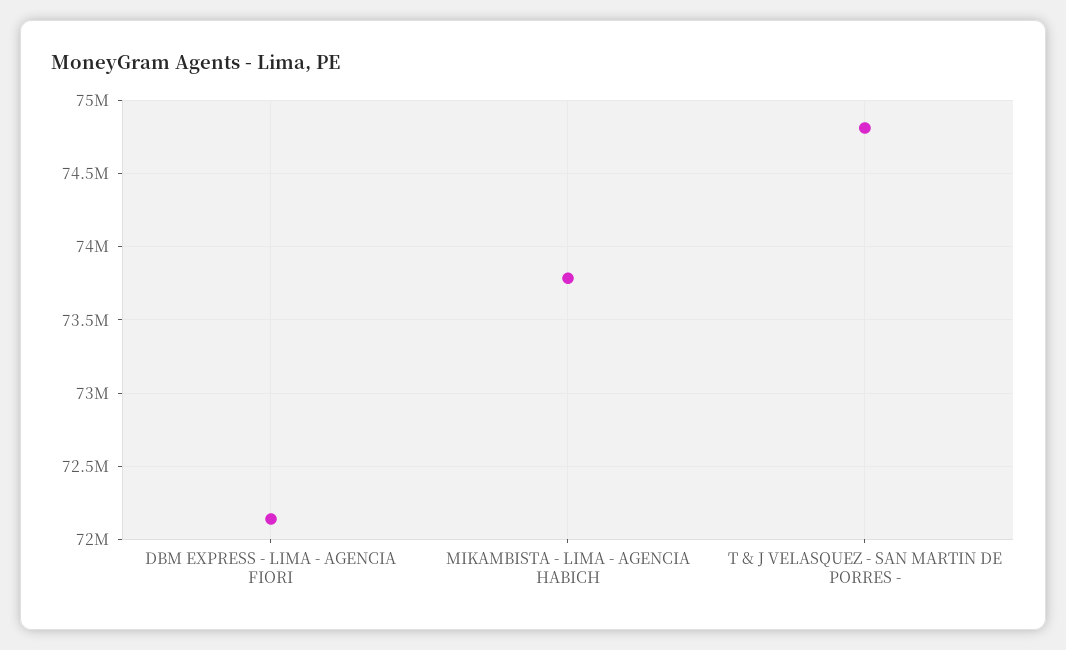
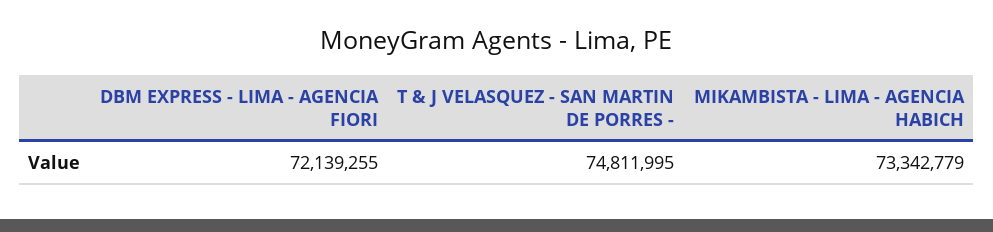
MIKAMBISTA - LIMA - AGENCIA HABICH: 73800000 -> 73342779

